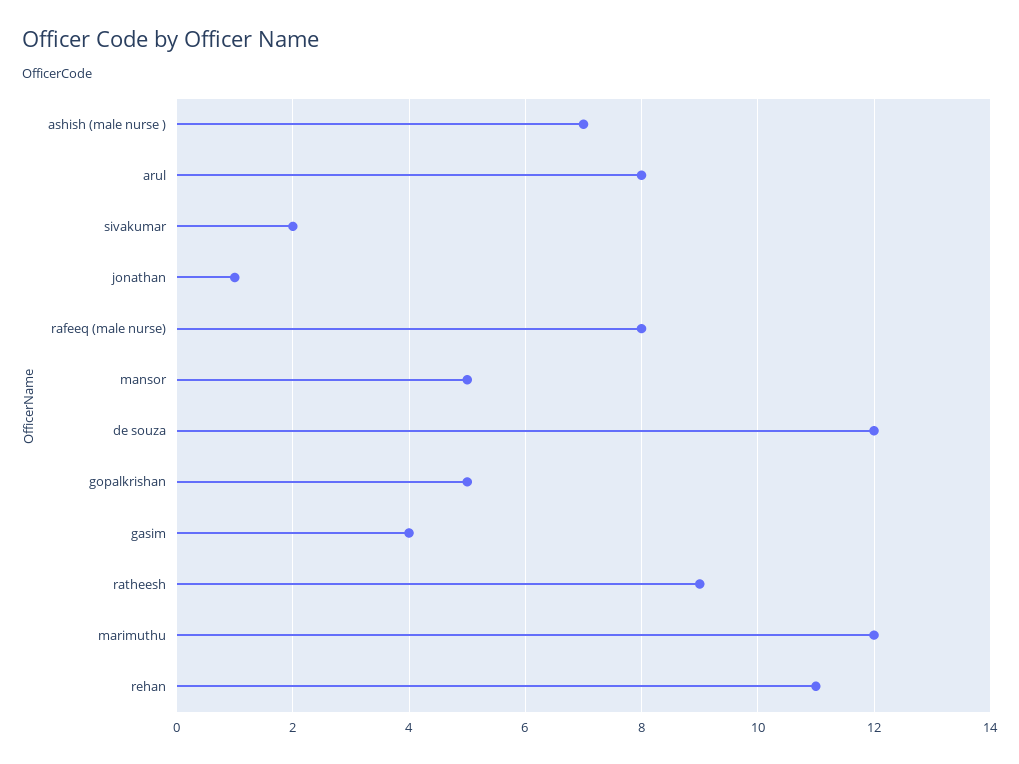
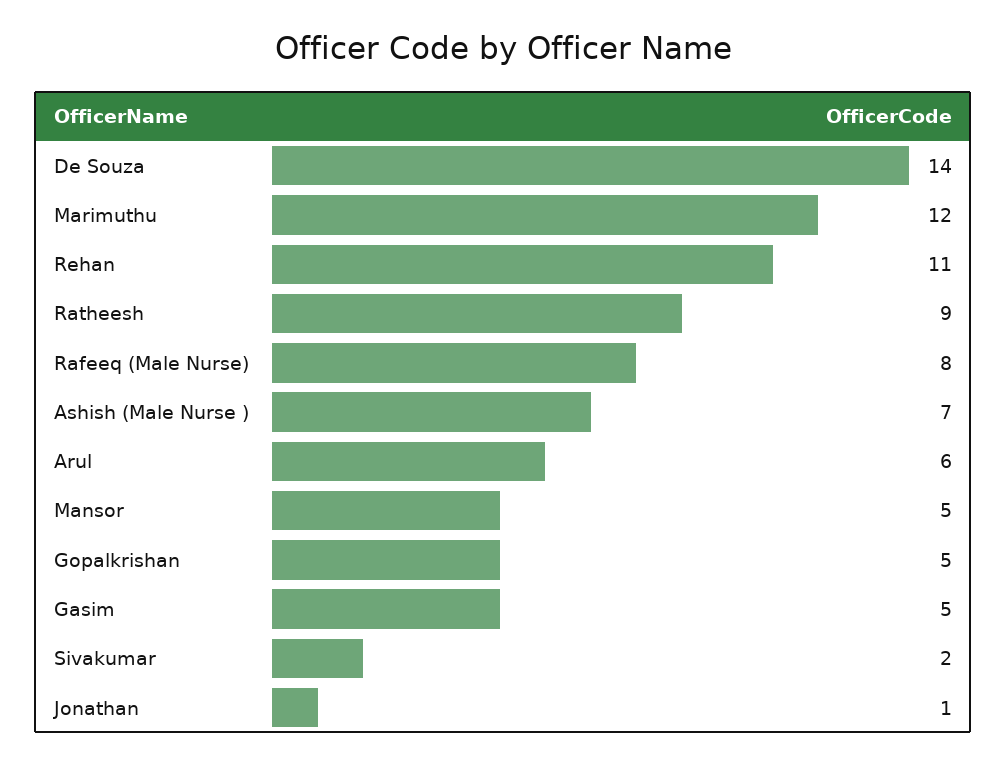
arul: 8 -> 6
de souza: 12 -> 14
gasim: 4 -> 5

